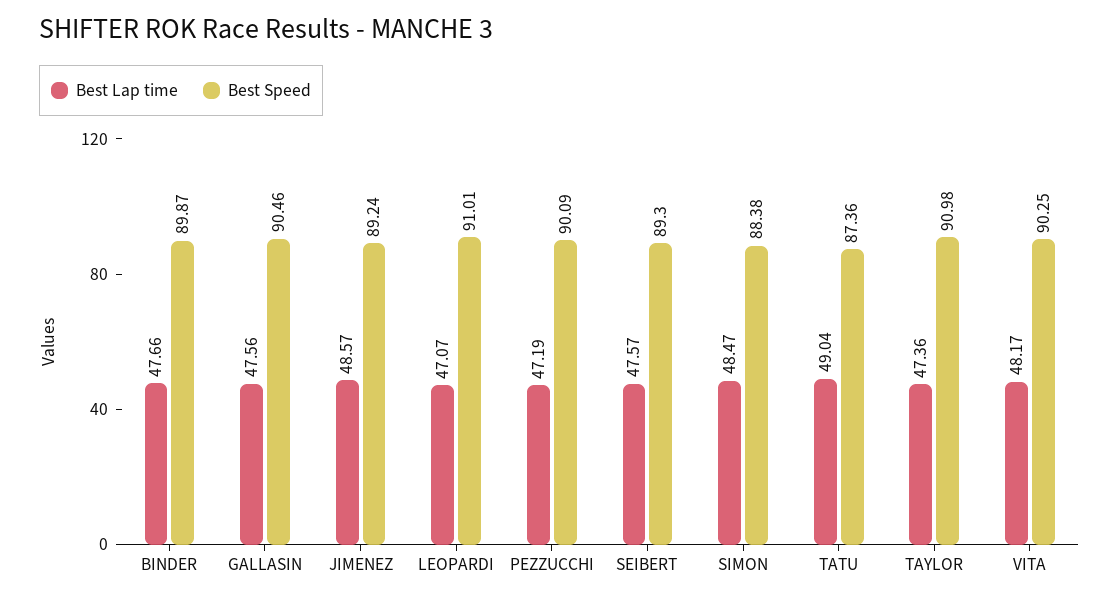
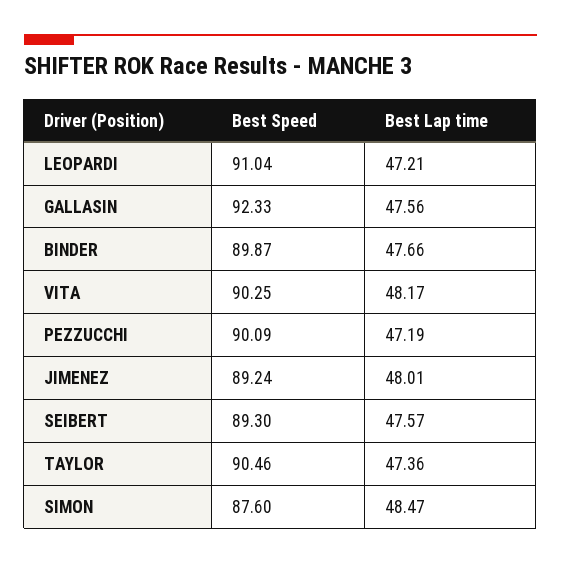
Best Speed, GALLASIN: 90.46 -> 92.33
Best Lap time, JIMENEZ: 48.57 -> 48.01
Best Lap time, LEOPARDI: 47.07 -> 47.21
Best Speed, LEOPARDI: 91.01 -> 91.04
Best Speed, SIMON: 88.38 -> 87.6
Best Lap time, TATU: 49.04 -> none
Best Speed, TATU: 87.36 -> none
Best Speed, TAYLOR: 90.98 -> 90.46

